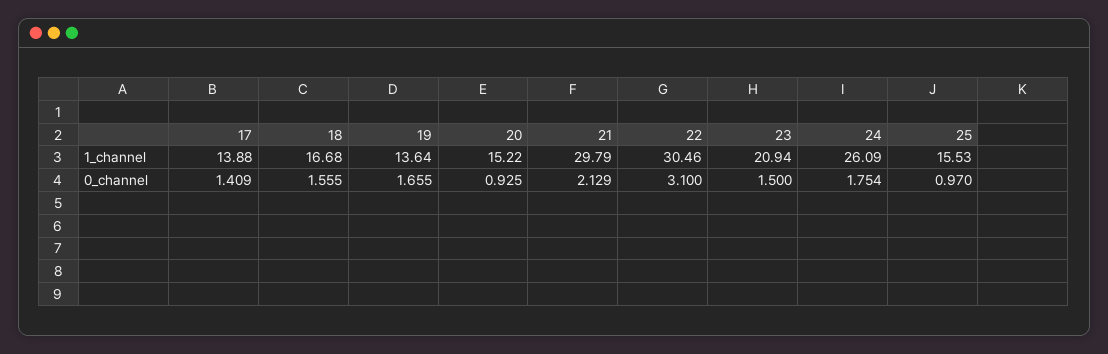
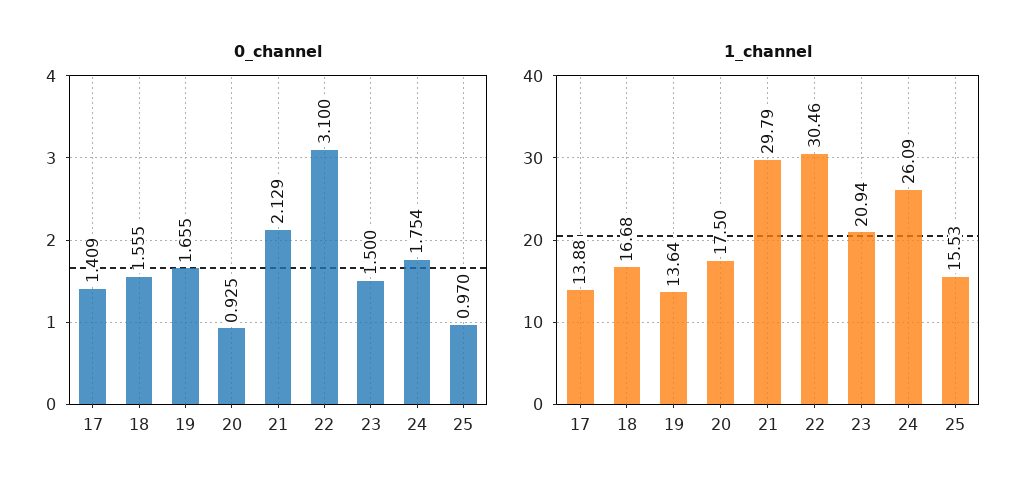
1_channel, 20: 15.22 -> 17.5

